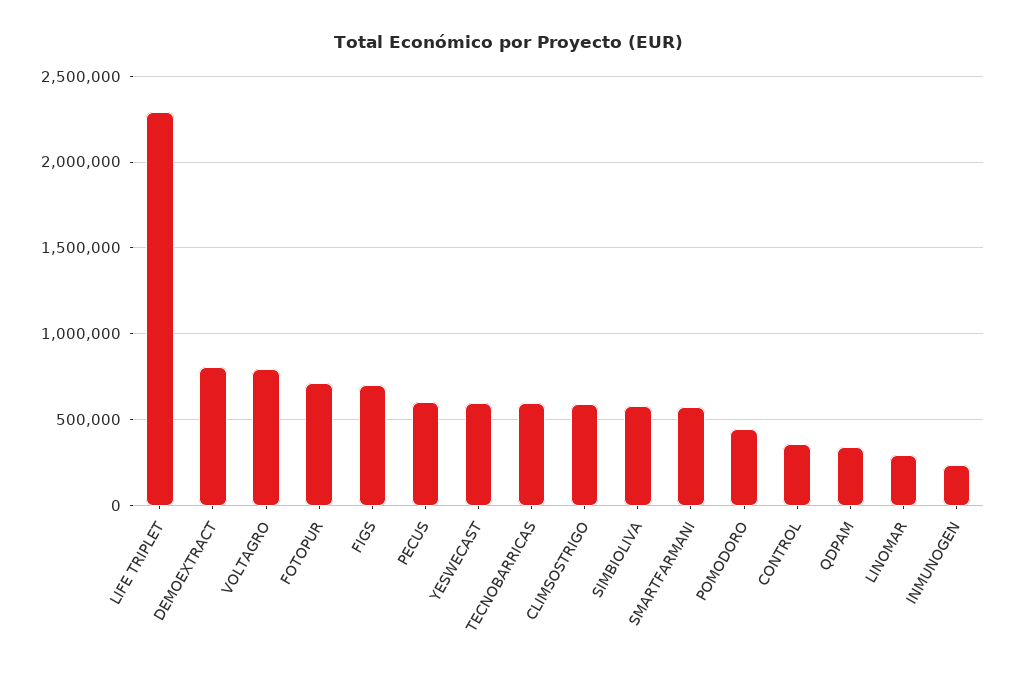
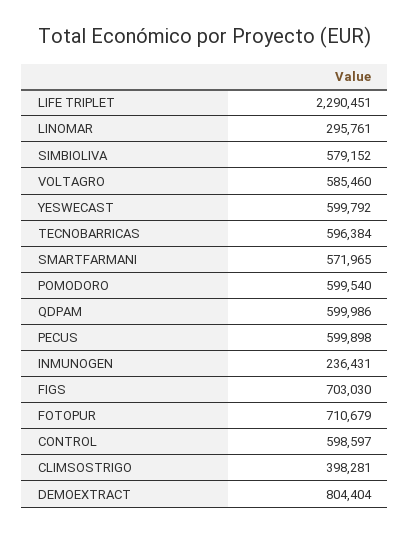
VOLTAGRO: 800000 -> 585460
CLIMSOSTRIGO: 600000 -> 398281
POMODORO: 450000 -> 599540
CONTROL: 350000 -> 598597
QDPAM: 350000 -> 599986

